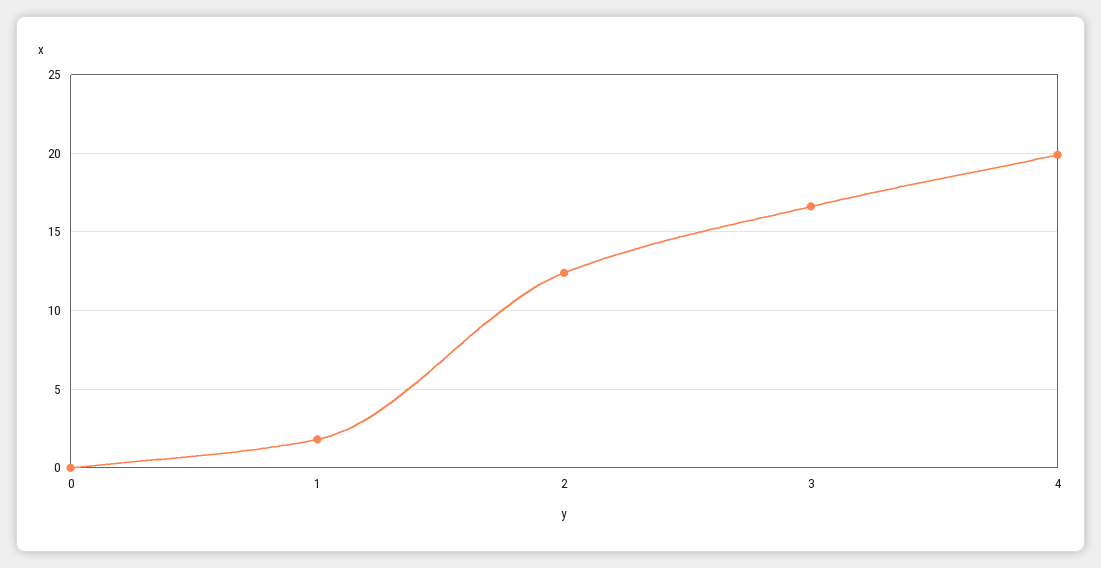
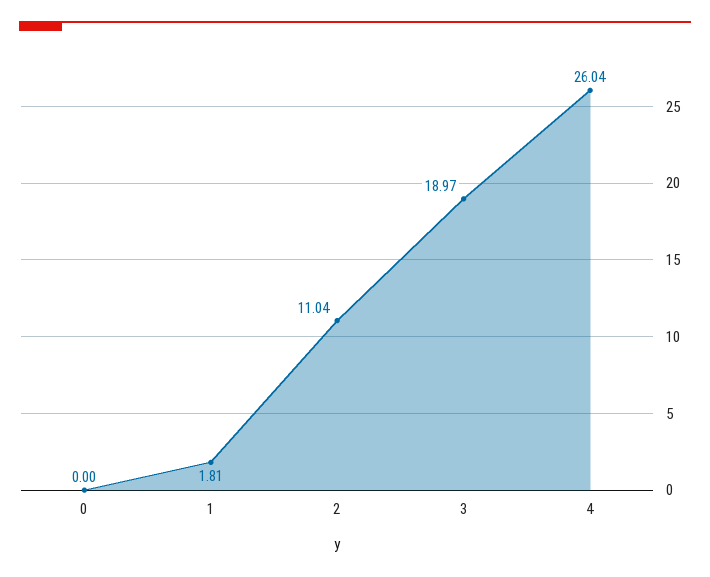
2: 12.5 -> 11.04
3: 16.5 -> 18.97
4: 20 -> 26.04

